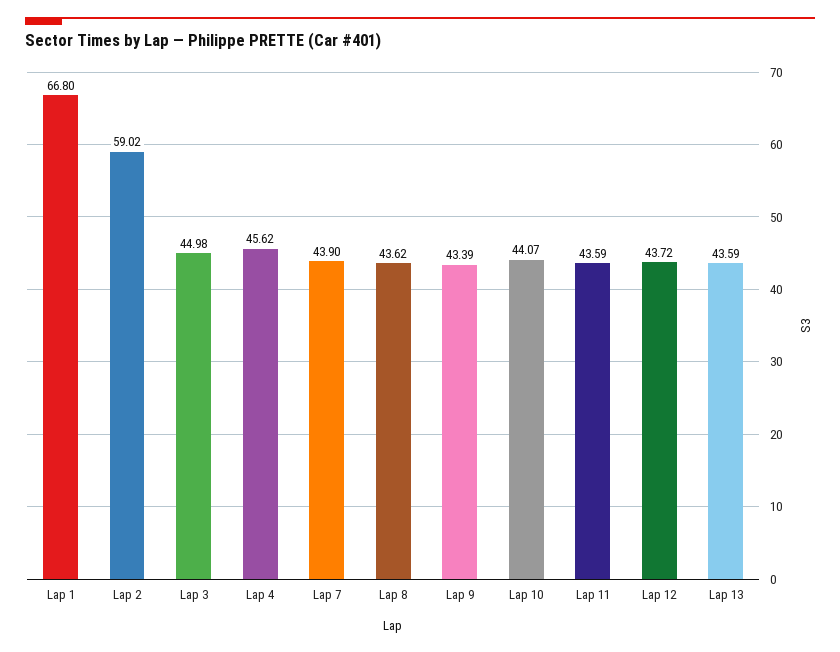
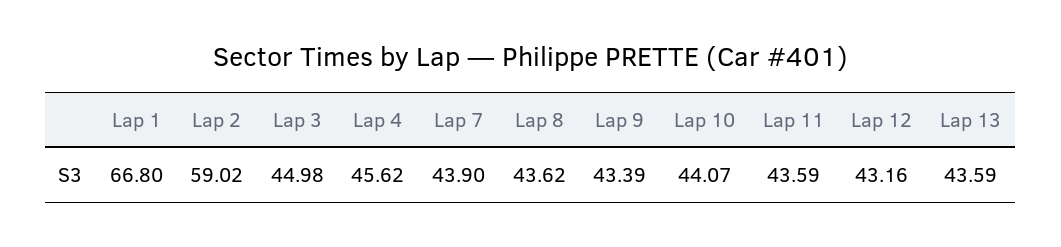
Lap 12: 43.72 -> 43.16

